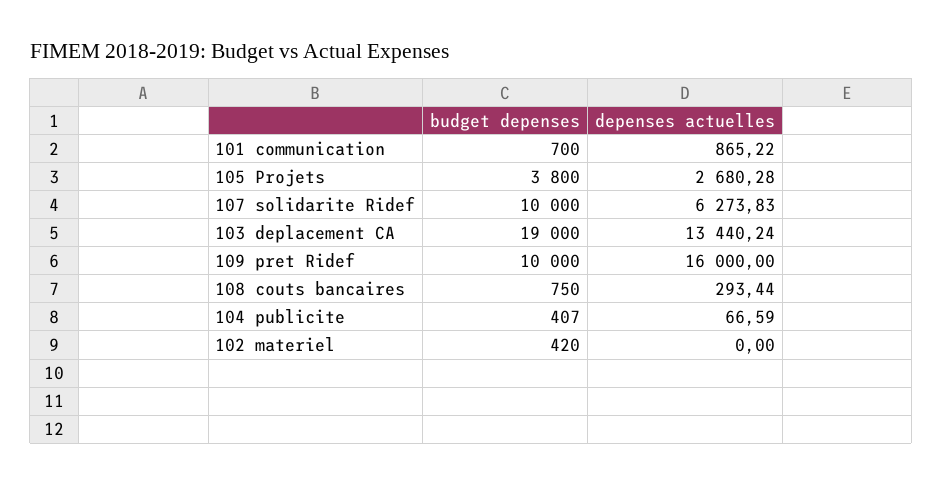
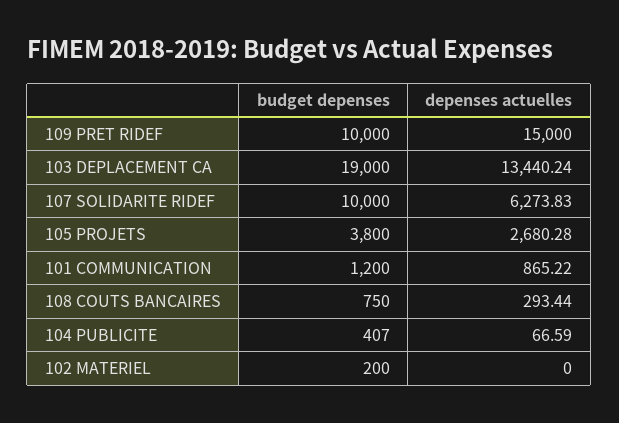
budget depenses, 101 communication: 700 -> 1200
depenses actuelles, 109 pret Ridef: 16000 -> 15000
budget depenses, 102 materiel: 420 -> 200

